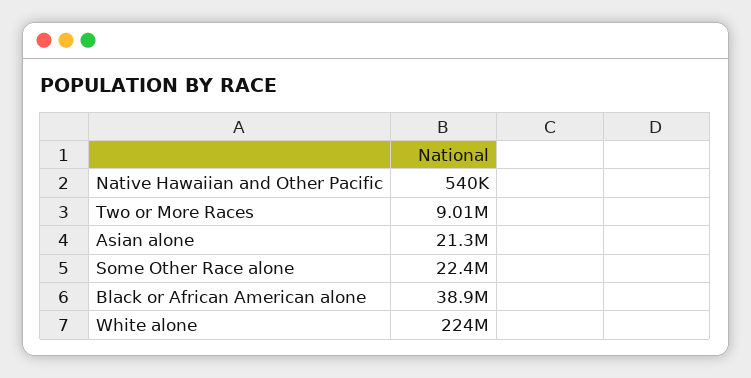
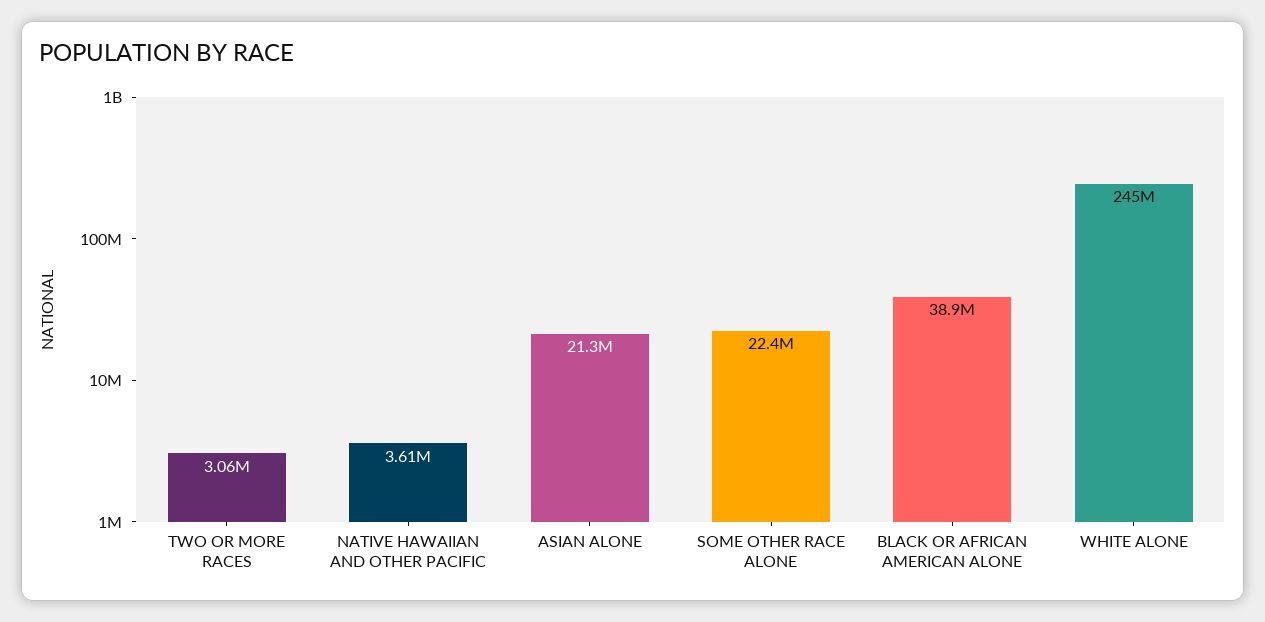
Native Hawaiian and Other Pacific: 540000 -> 3610000
Two or More Races: 9010000 -> 3060000
White alone: 224000000 -> 245000000

